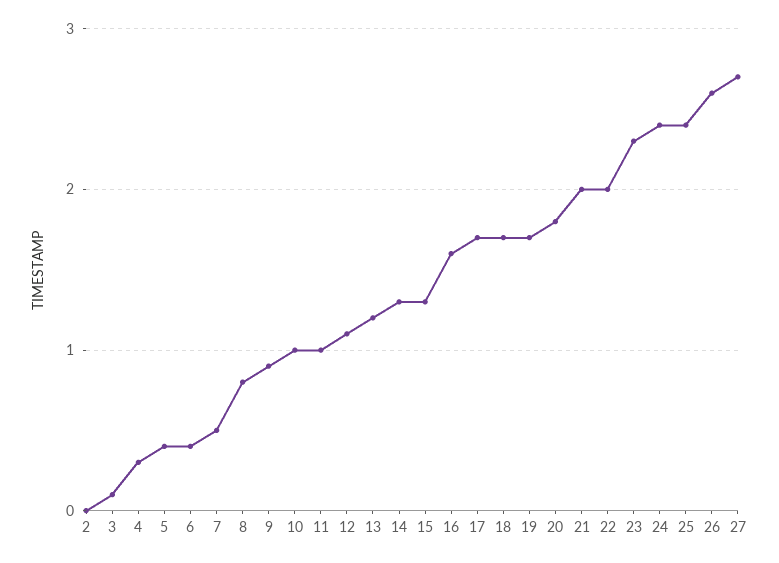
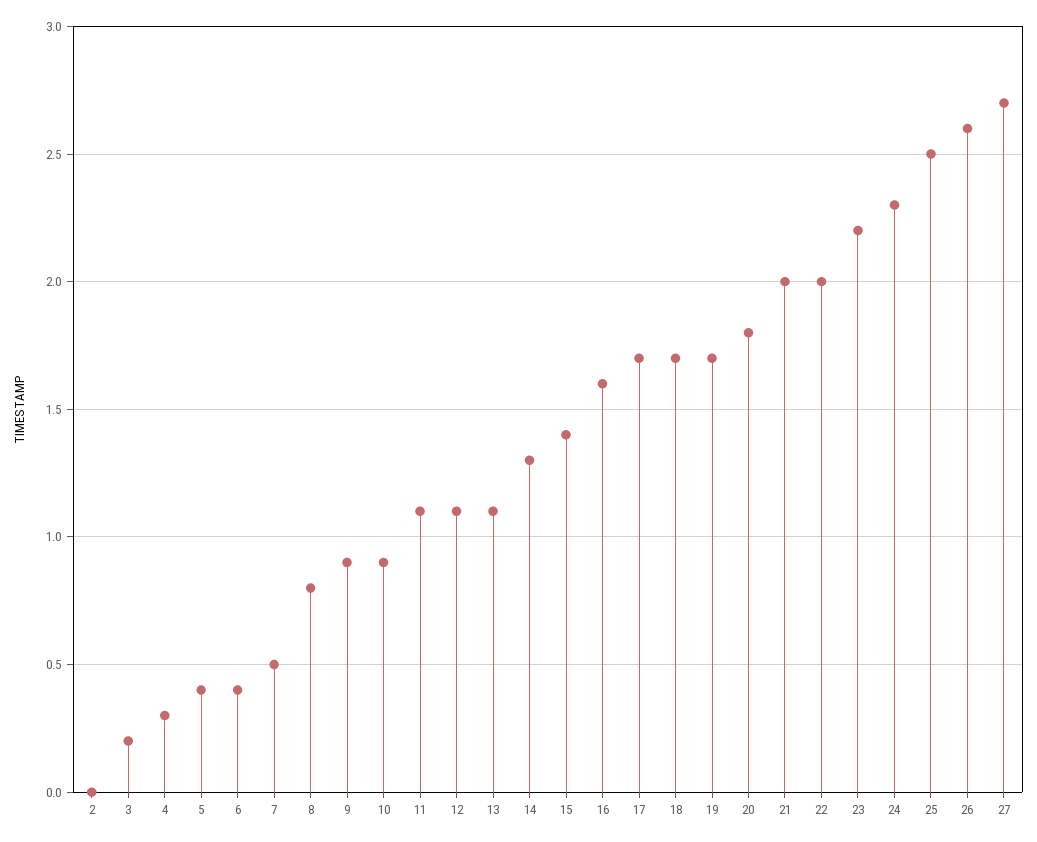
3: 0.1 -> 0.2
10: 1 -> 0.9
11: 1 -> 1.1
13: 1.2 -> 1.1
15: 1.3 -> 1.4
23: 2.3 -> 2.2
24: 2.4 -> 2.3
25: 2.4 -> 2.5

